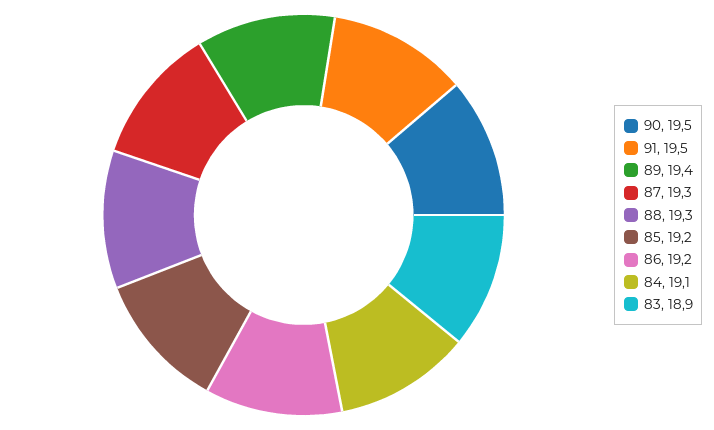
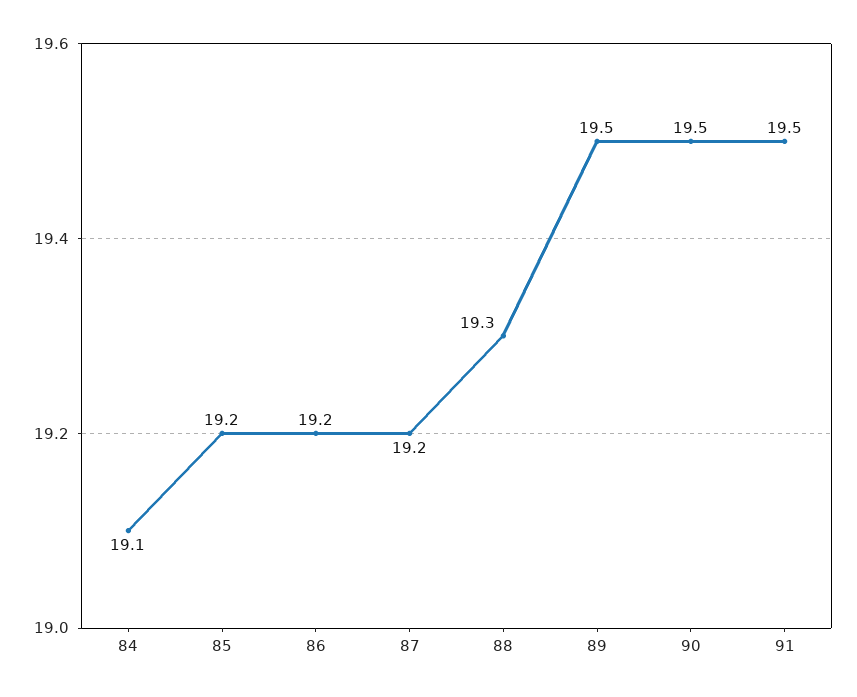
89: 19.4 -> 19.5
87: 19.3 -> 19.2
83: 18.9 -> none

